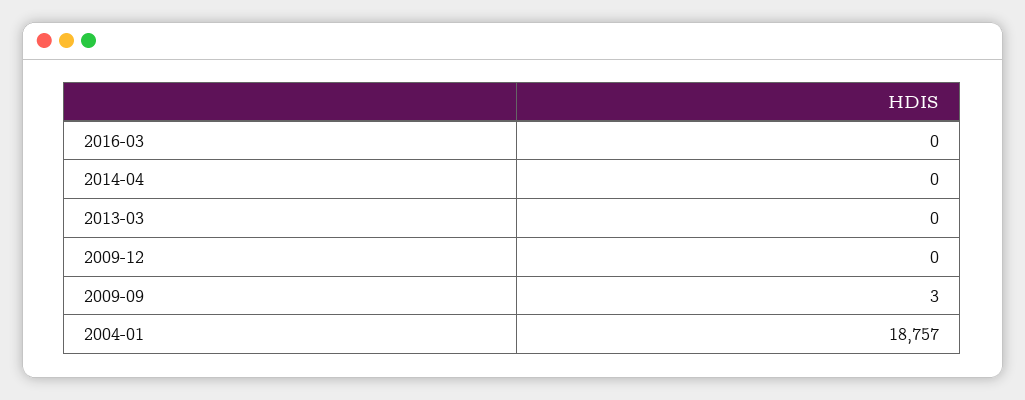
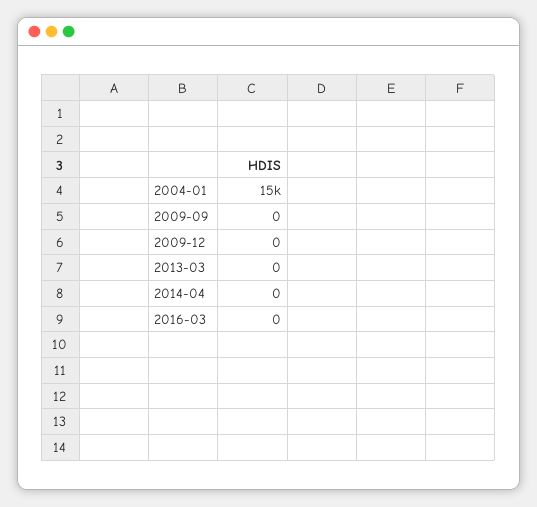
2009-09: 3 -> 0
2004-01: 18757 -> 15000

